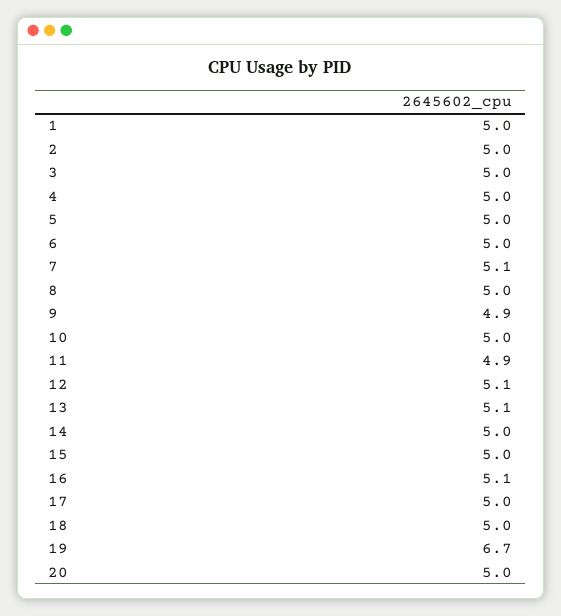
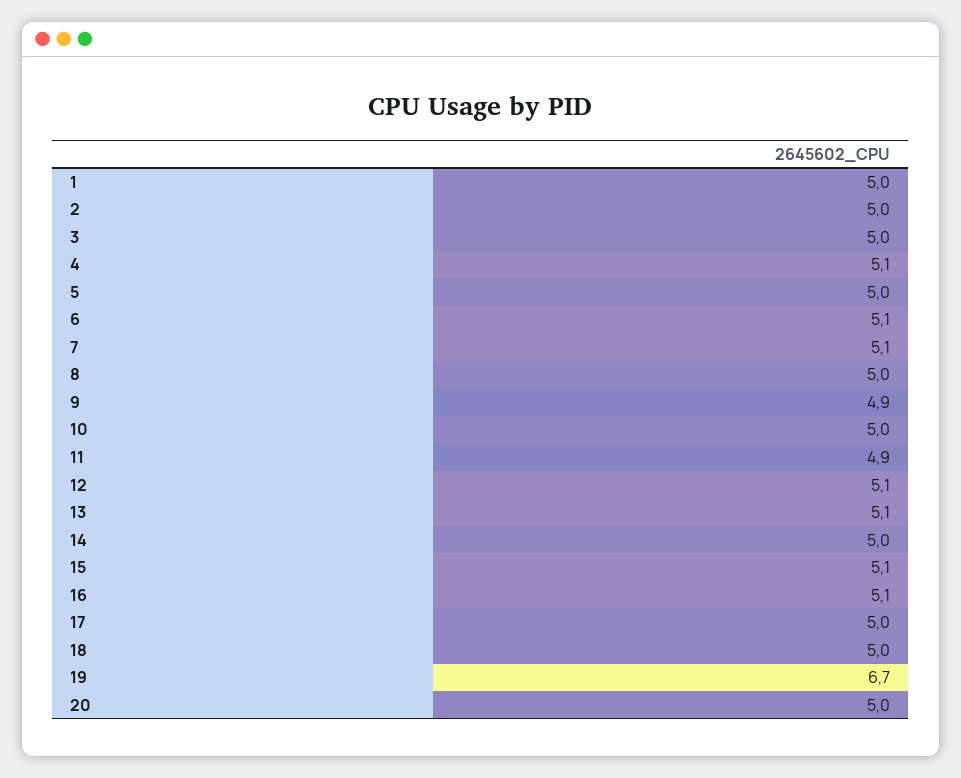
4: 5 -> 5.1
6: 5 -> 5.1
15: 5 -> 5.1

